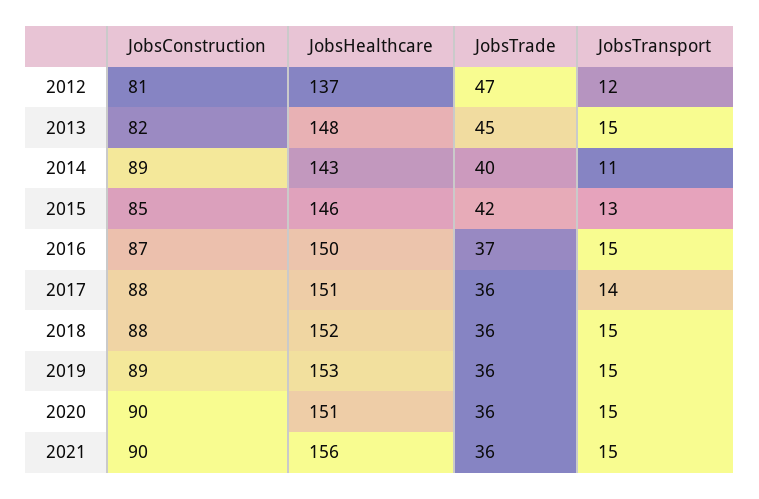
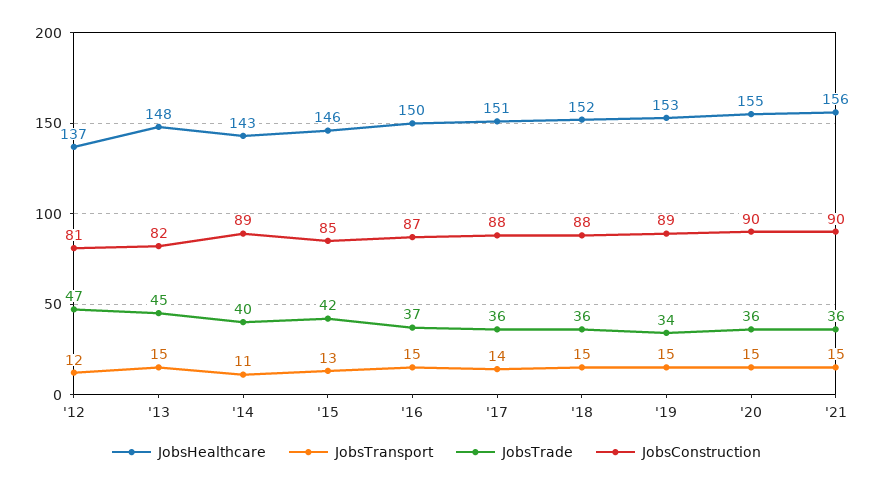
JobsTrade, 2019: 36 -> 34
JobsHealthcare, 2020: 151 -> 155

